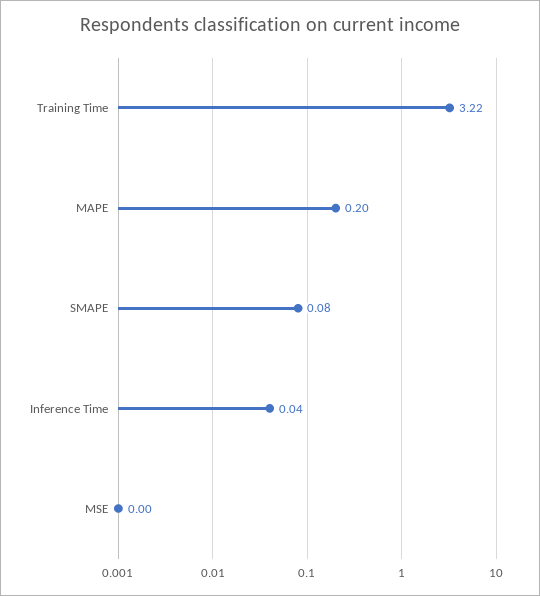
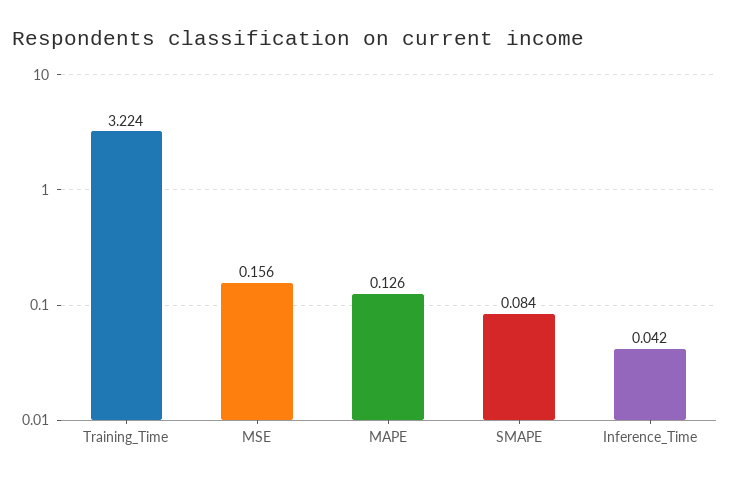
MAPE: 0.2 -> 0.126
MSE: 0 -> 0.156

